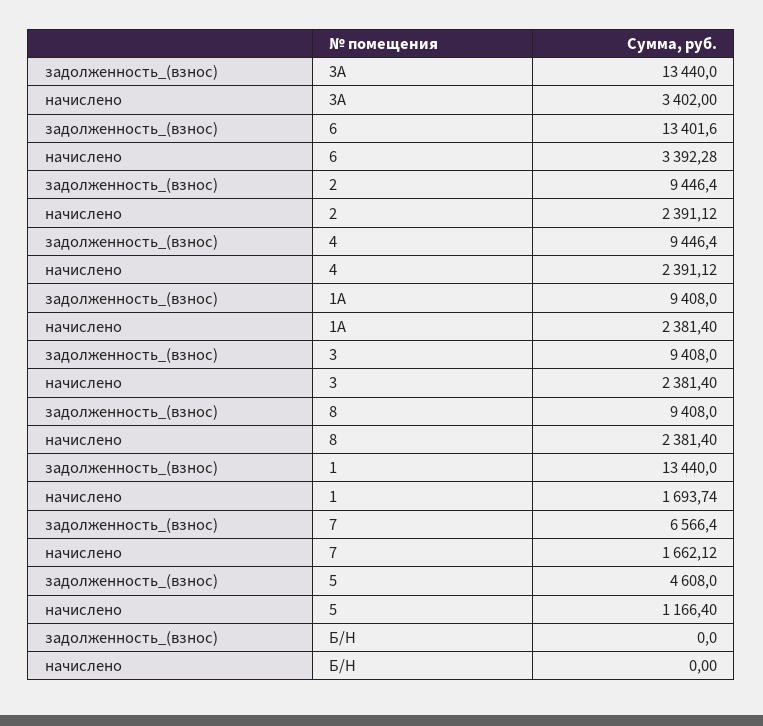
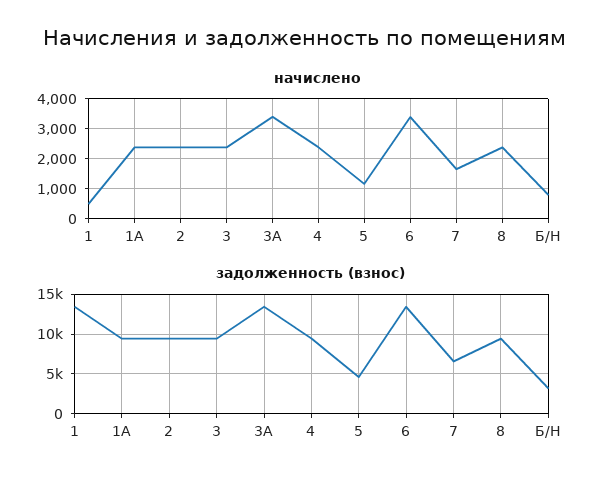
начислено, 1: 1693.74 -> 500
задолженность_(взнос), Б/Н: 0 -> 3000
начислено, Б/Н: 0 -> 750

